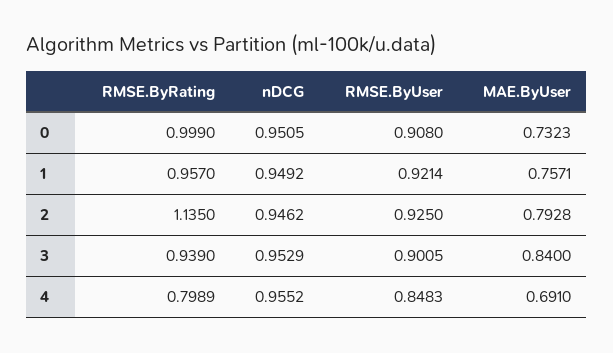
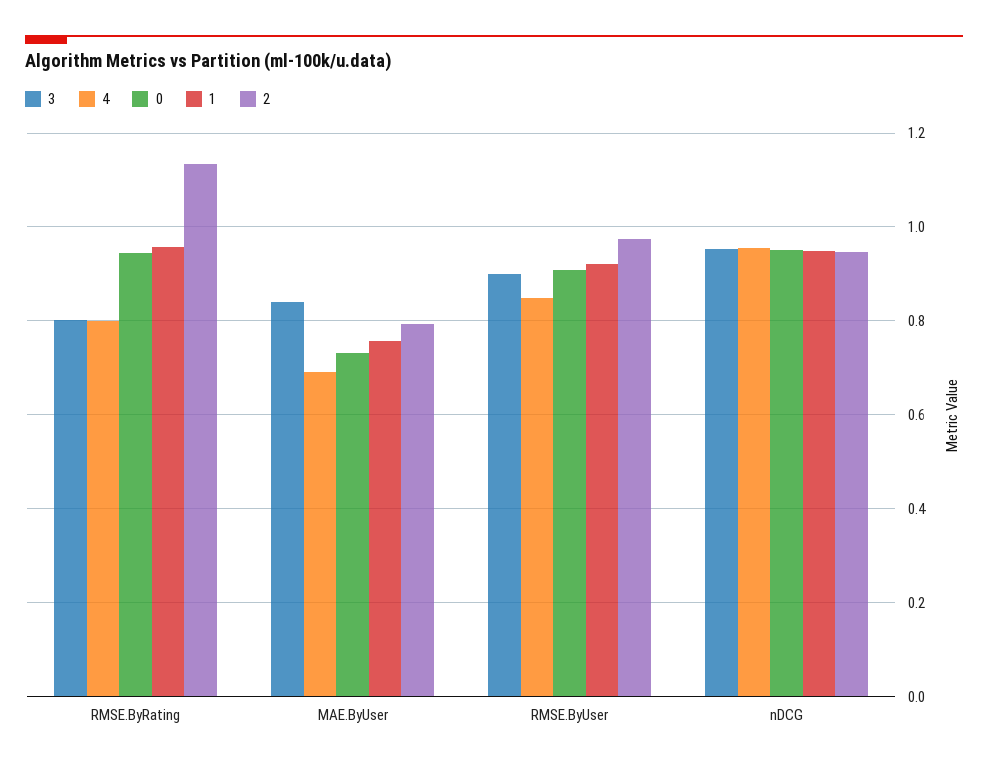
0, RMSE.ByRating: 0.999 -> 0.94
2, RMSE.ByUser: 0.925 -> 0.98
3, RMSE.ByRating: 0.939 -> 0.8

